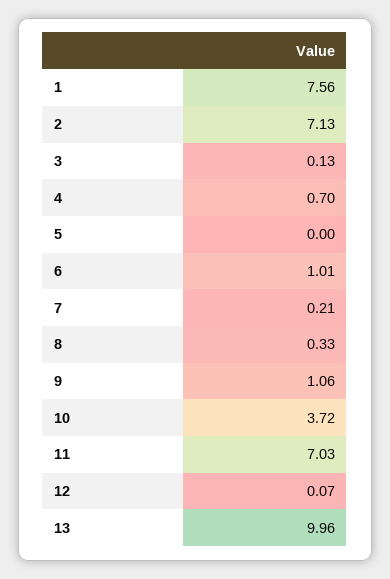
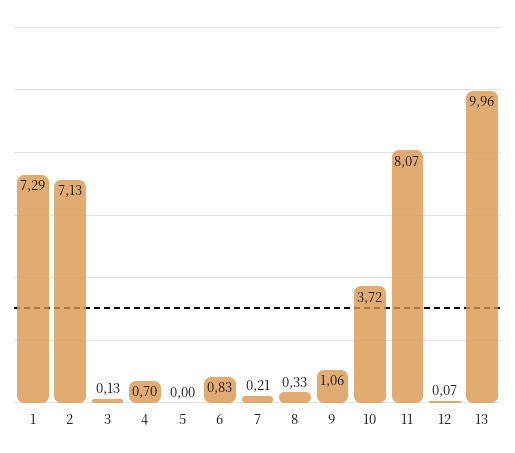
1: 7.56 -> 7.29
6: 1.01 -> 0.83
11: 7.03 -> 8.07

